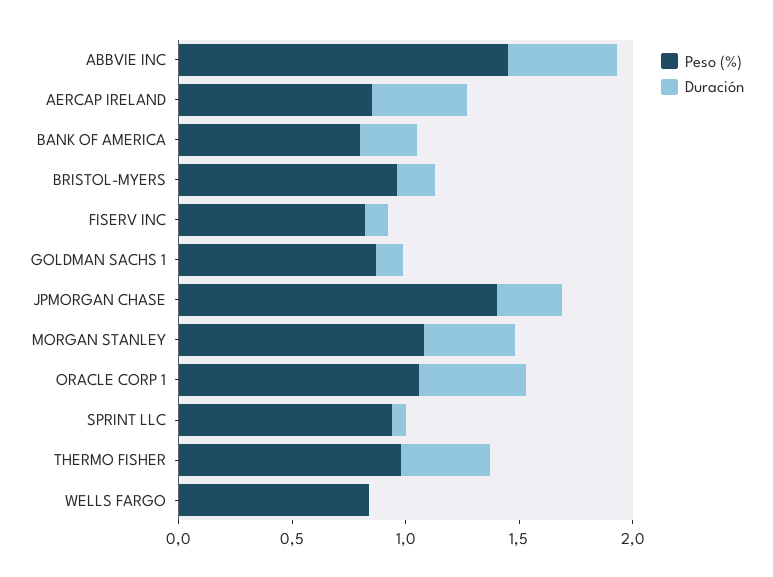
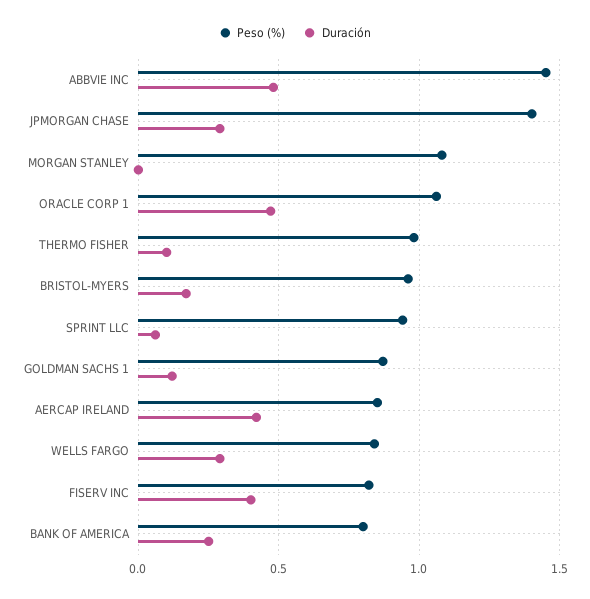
Duración, FISERV INC: 0.1 -> 0.4
Duración, MORGAN STANLEY: 0.4 -> 0
Duración, THERMO FISHER: 0.4 -> 0.1
Duración, WELLS FARGO: 0 -> 0.3

